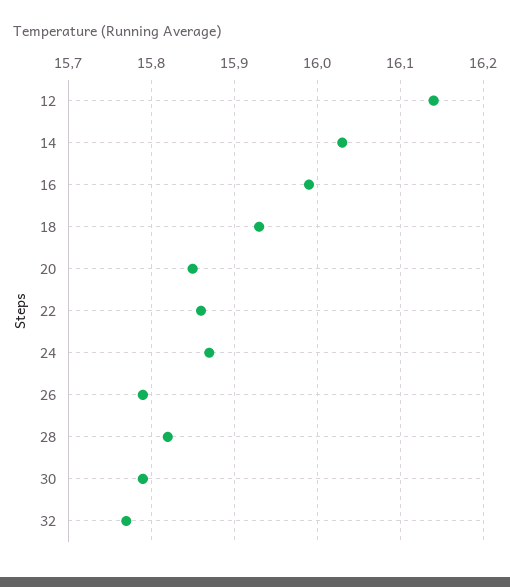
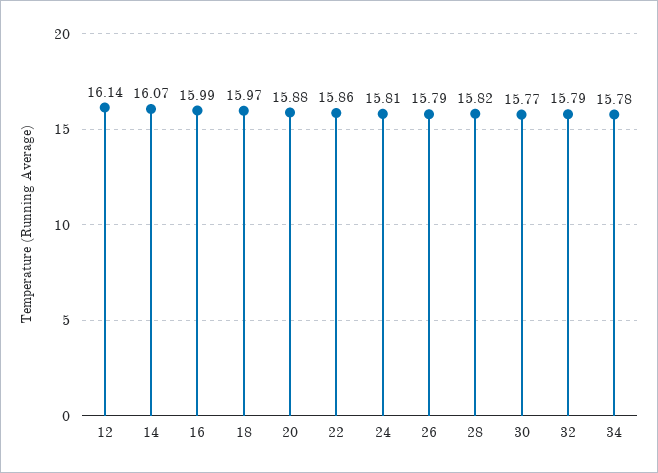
14: 16.03 -> 16.07
18: 15.93 -> 15.97
20: 15.85 -> 15.88
24: 15.87 -> 15.81
30: 15.79 -> 15.77
32: 15.77 -> 15.79
34: none -> 15.78

